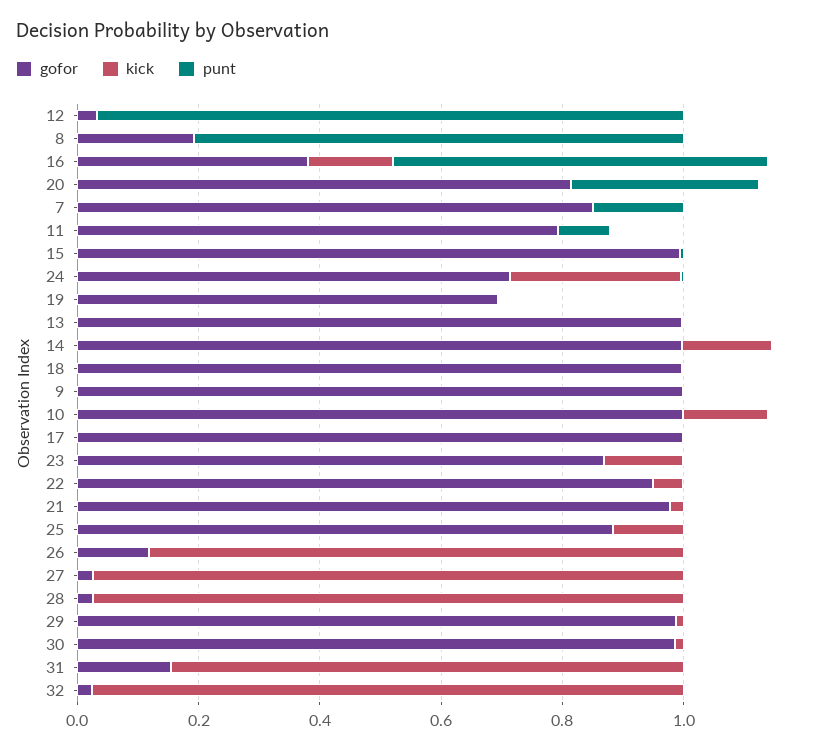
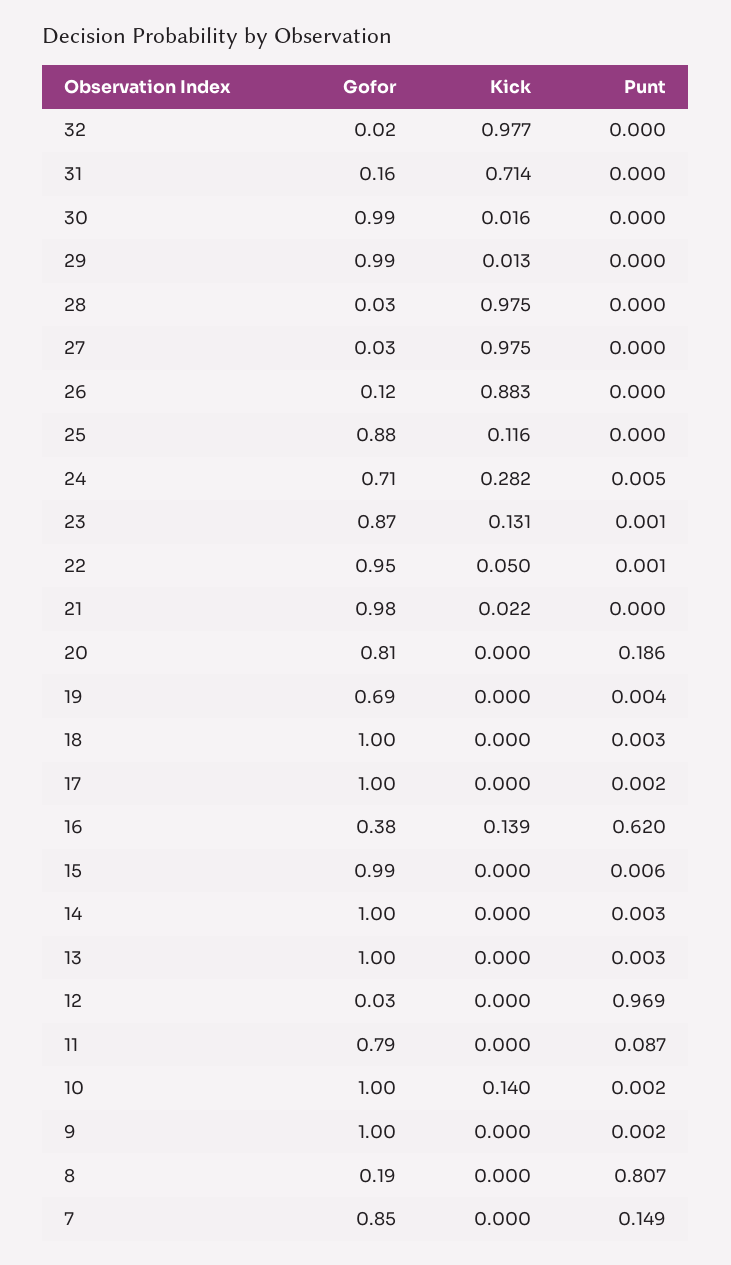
punt, 20: 0.3 -> 0.186
kick, 14: 0.15 -> 0
kick, 31: 0.85 -> 0.714

